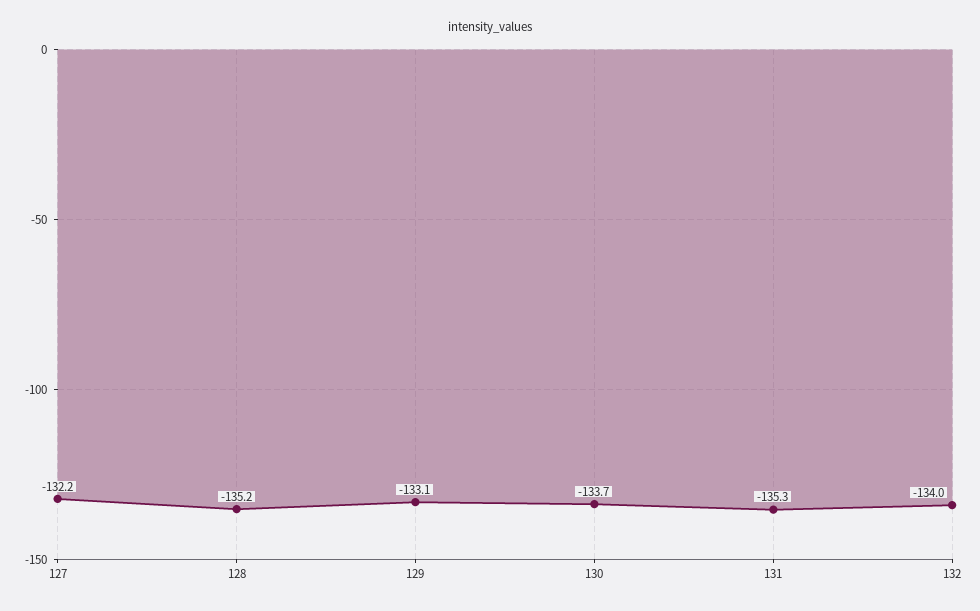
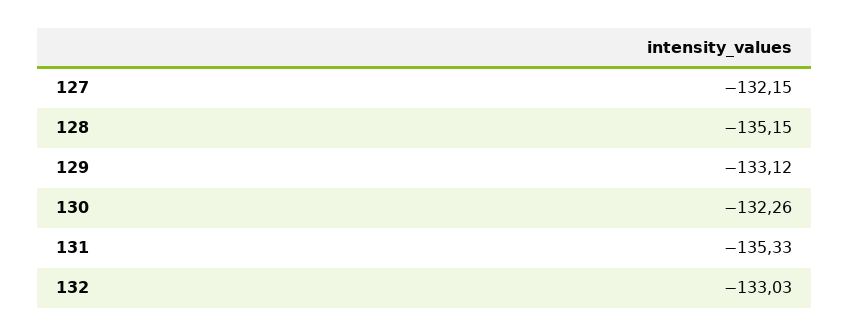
130: -133.7 -> -132.26
132: -134 -> -133.03

